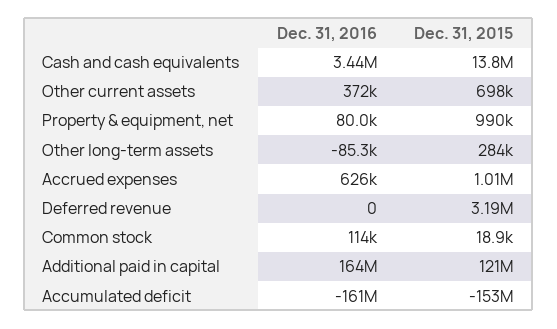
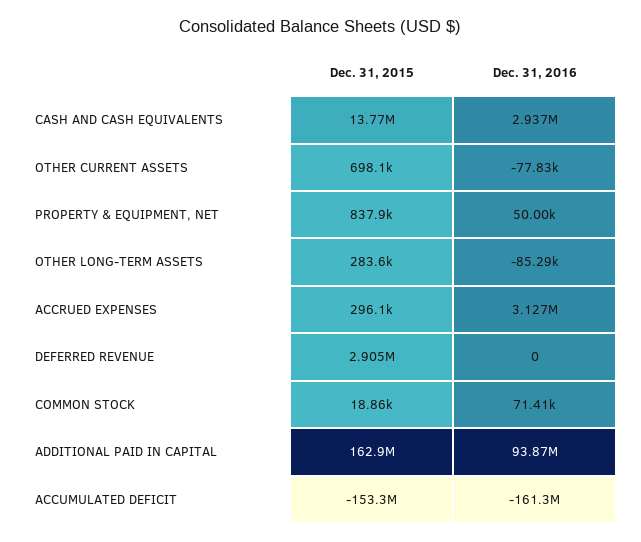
Dec. 31, 2016, Cash and cash equivalents: 3440000 -> 2937000
Dec. 31, 2016, Other current assets: 372000 -> -77830
Dec. 31, 2016, Property & equipment, net: 80000 -> 50000
Dec. 31, 2015, Property & equipment, net: 990000 -> 837900
Dec. 31, 2016, Accrued expenses: 626000 -> 3127000
Dec. 31, 2015, Accrued expenses: 1010000 -> 296100
Dec. 31, 2015, Deferred revenue: 3190000 -> 2905000
Dec. 31, 2016, Common stock: 114000 -> 71410
Dec. 31, 2016, Additional paid in capital: 164000000 -> 93870000
Dec. 31, 2015, Additional paid in capital: 121000000 -> 162900000

